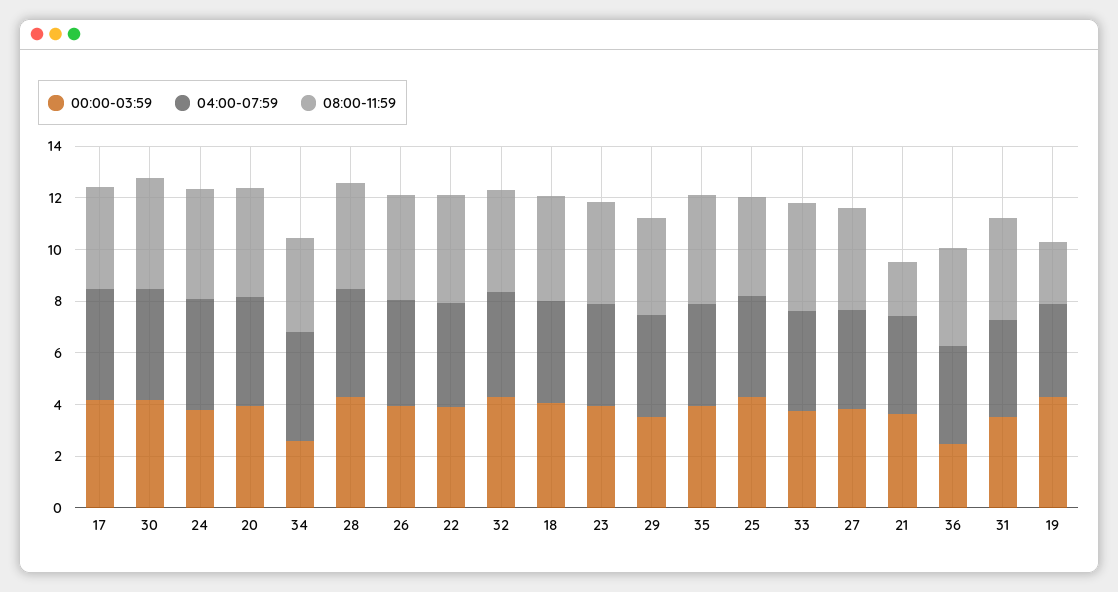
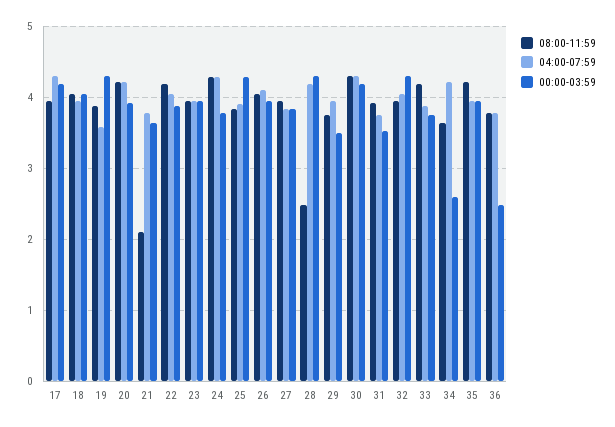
08:00-11:59, 28: 4 -> 2.5
08:00-11:59, 19: 2.5 -> 3.9

